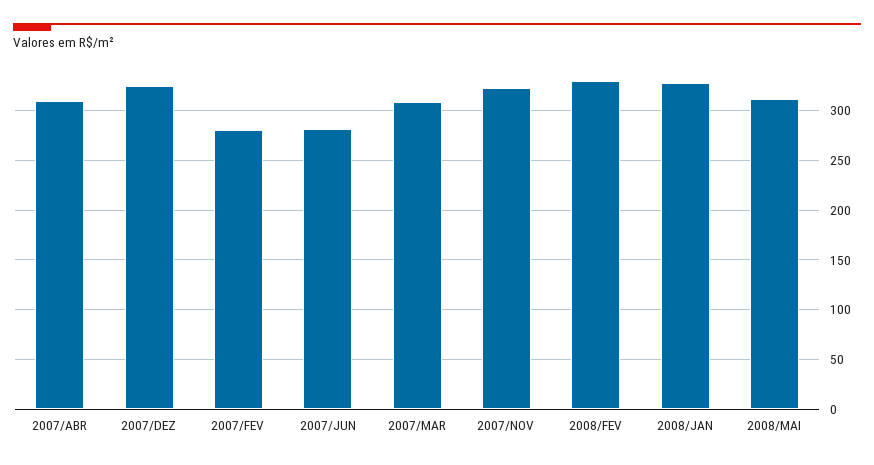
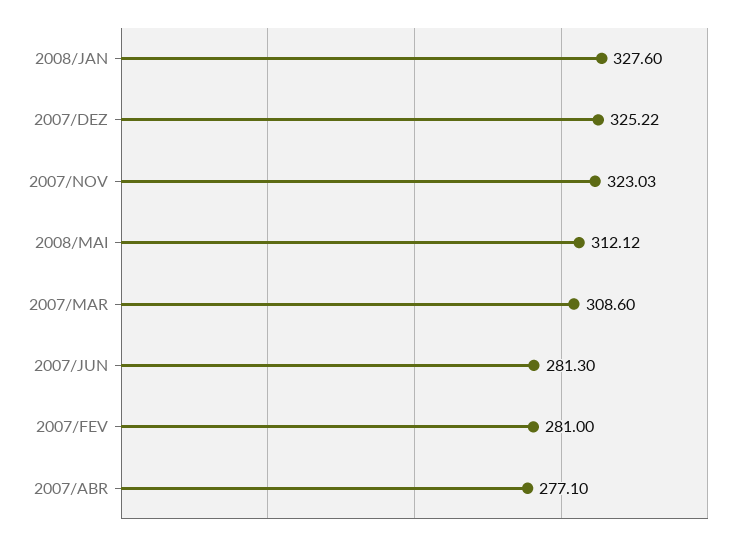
2007/ABR: 310 -> 277.1
2008/FEV: 330 -> none

